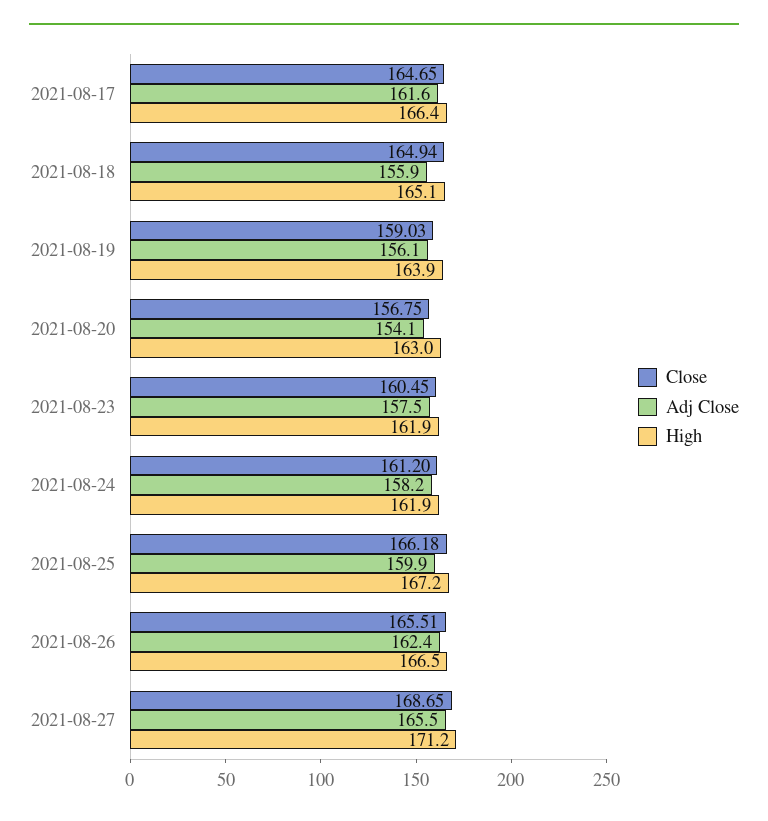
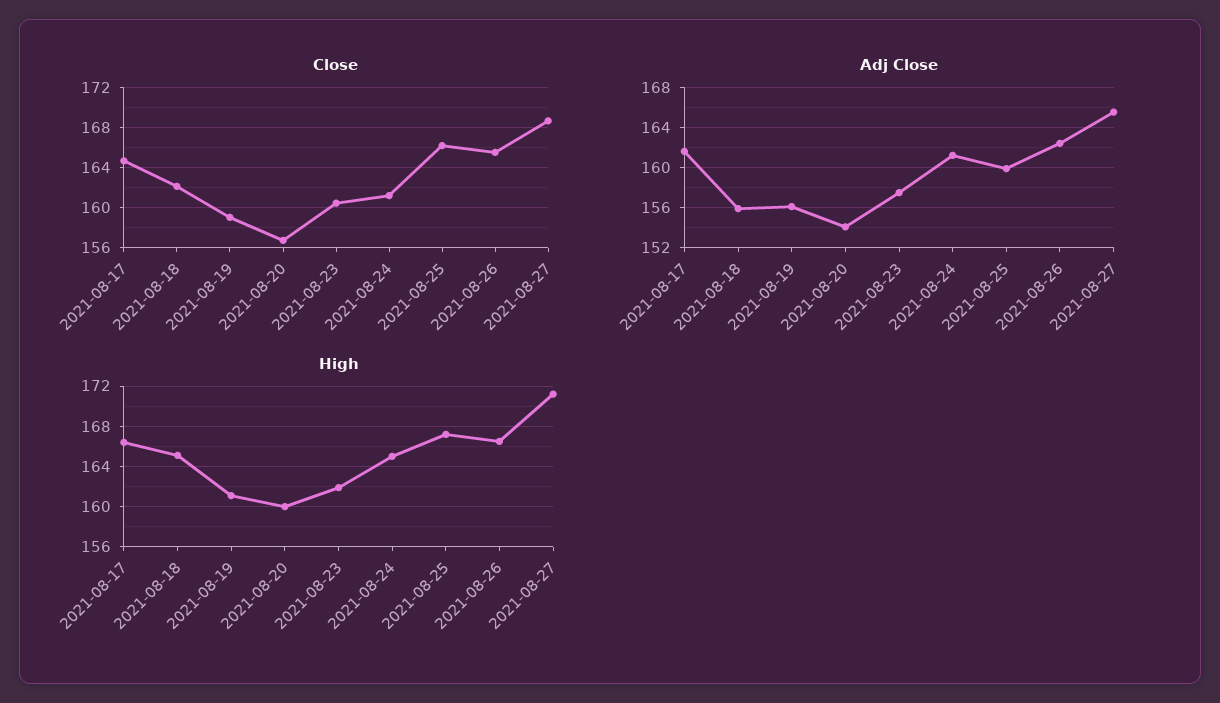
Close, 2021-08-18: 164.94 -> 162
High, 2021-08-19: 163.9 -> 161
High, 2021-08-20: 163 -> 160
Adj Close, 2021-08-24: 158.2 -> 161
High, 2021-08-24: 161.9 -> 165

